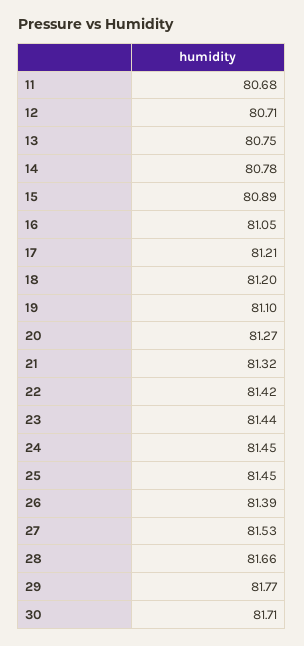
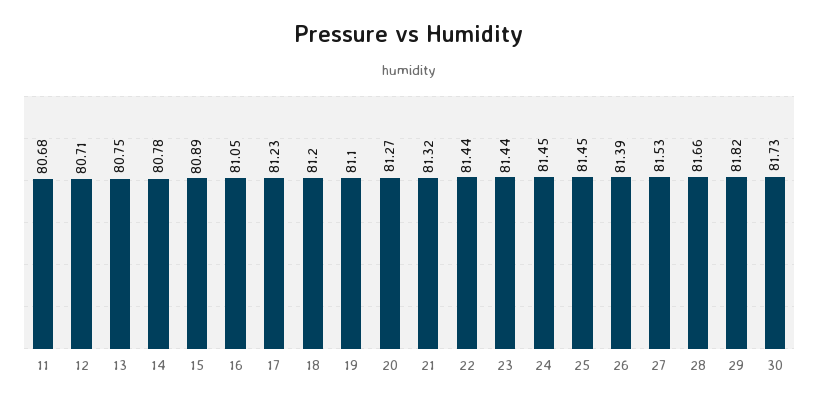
17: 81.21 -> 81.23
22: 81.42 -> 81.44
29: 81.77 -> 81.82
30: 81.71 -> 81.73

